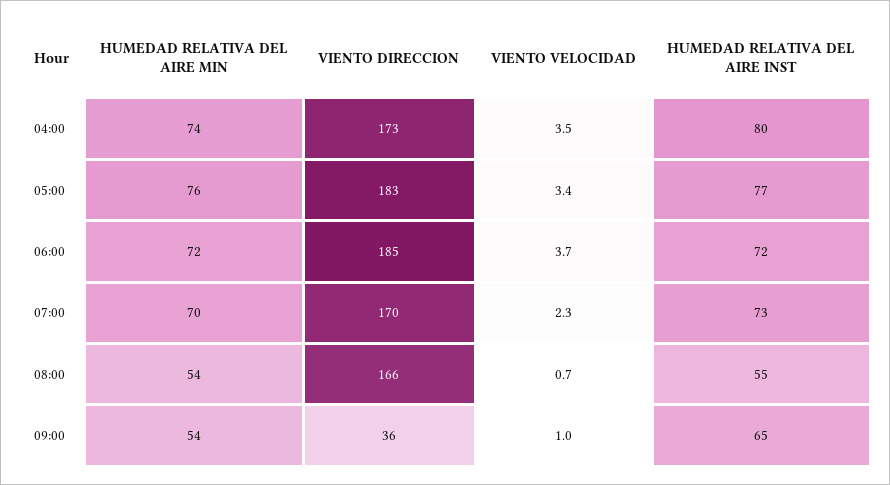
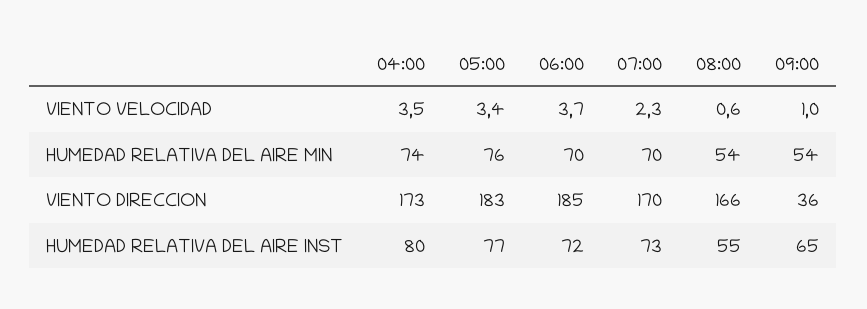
HUMEDAD RELATIVA DEL AIRE MIN, 06:00: 72 -> 70
VIENTO VELOCIDAD, 08:00: 0.7 -> 0.6

